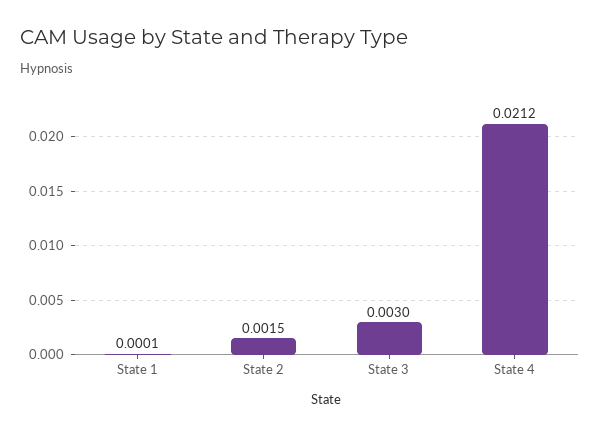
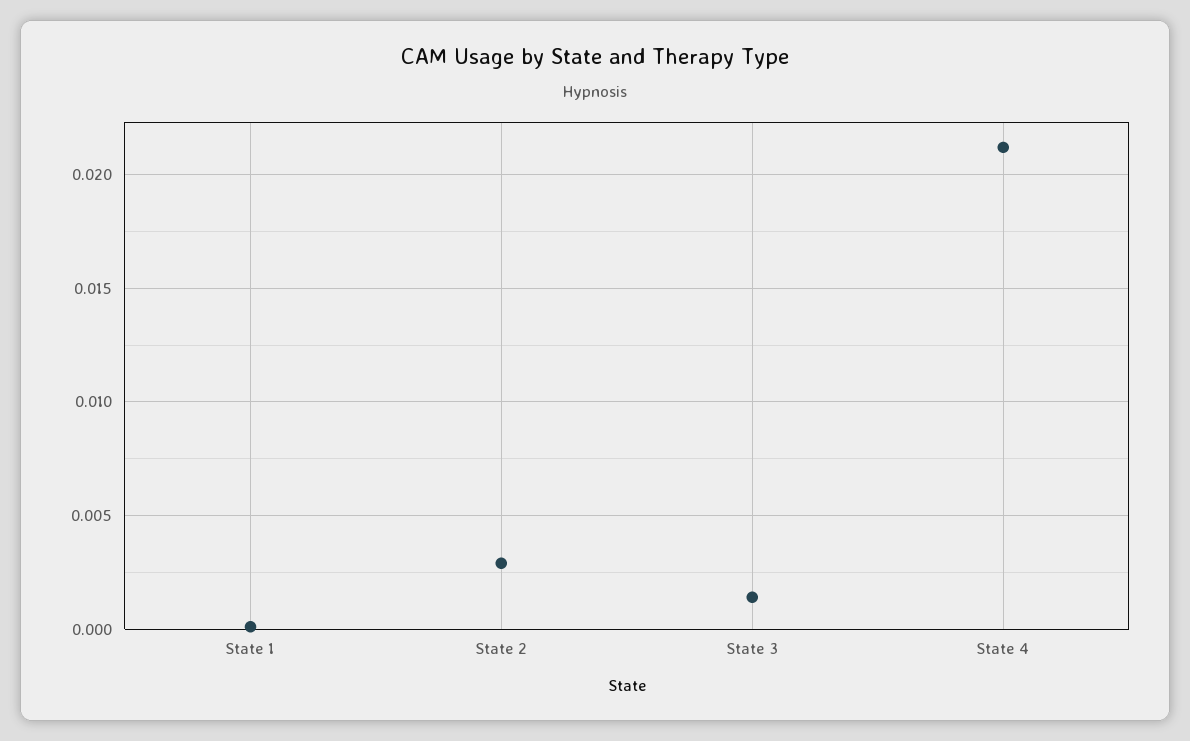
State 2: 0.0015 -> 0.003
State 3: 0.003 -> 0.0015

